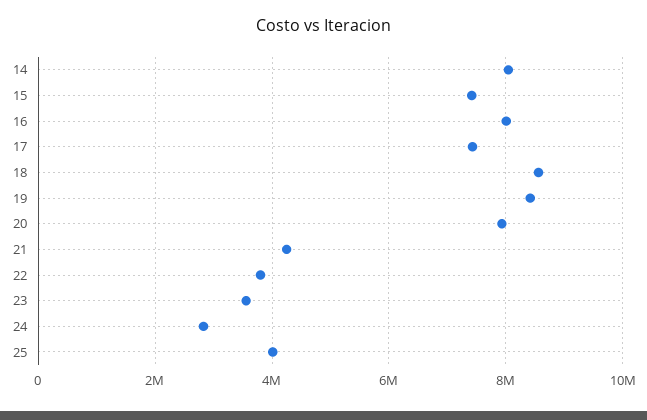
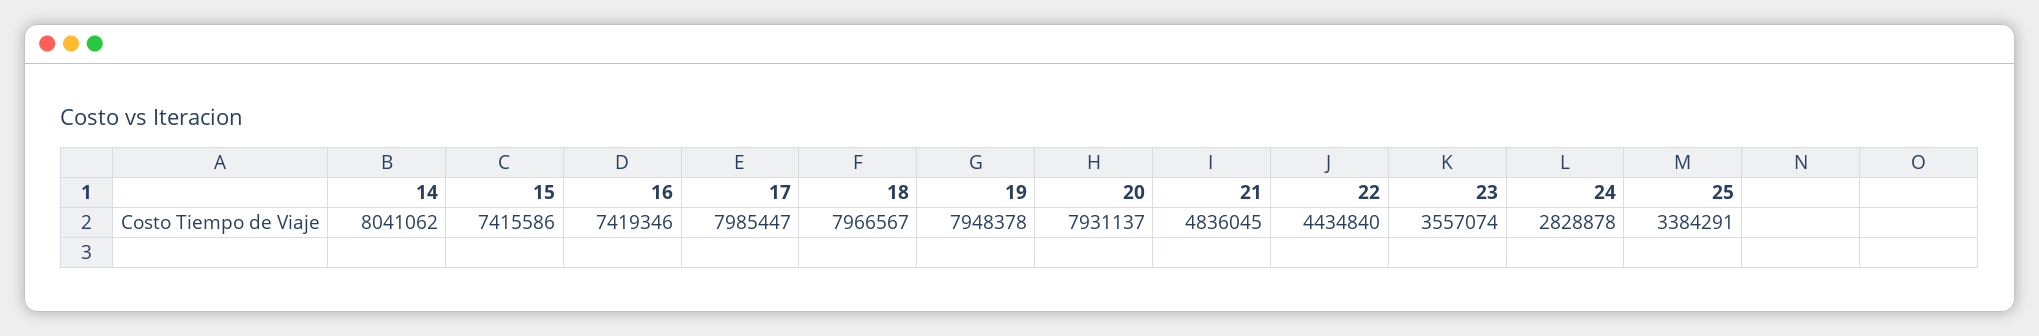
16: 8000000 -> 7419346
17: 7400000 -> 7985447
18: 8600000 -> 7966567
19: 8400000 -> 7948378
21: 4200000 -> 4836045
22: 3800000 -> 4434840
25: 4000000 -> 3384291

